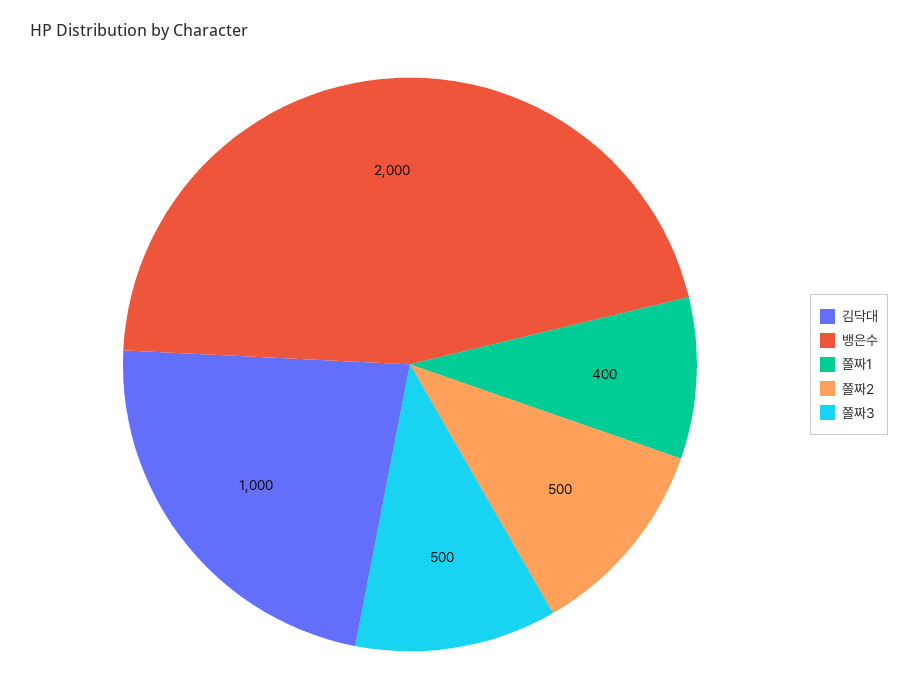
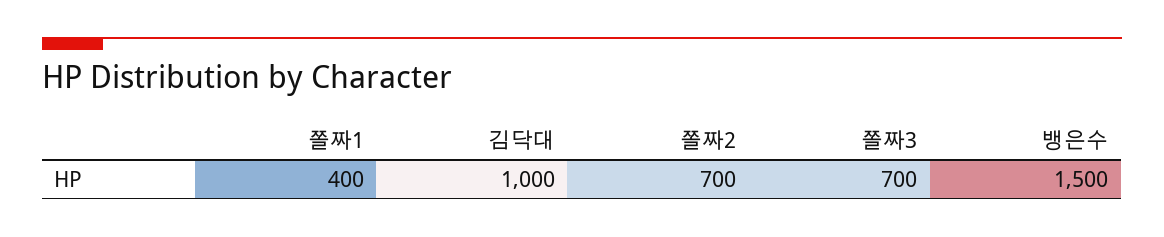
뱅은수: 2000 -> 1500
쫄짜2: 500 -> 700
쫄짜3: 500 -> 700

